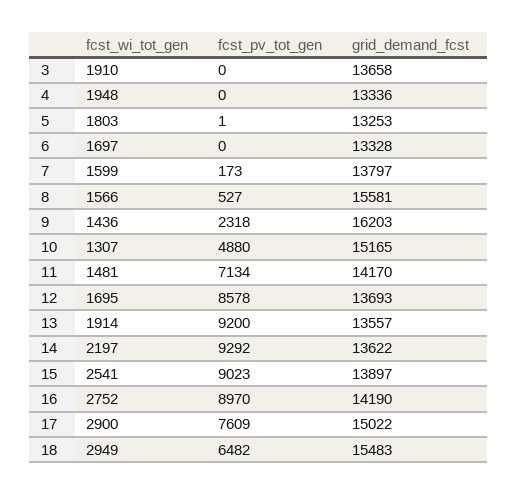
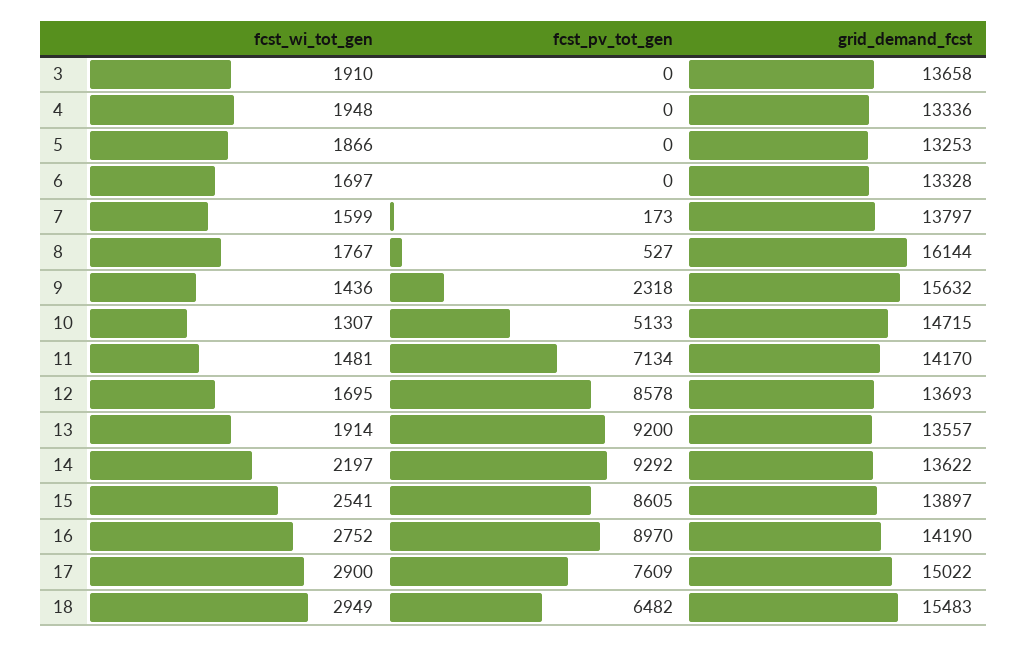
fcst_wi_tot_gen, 5: 1803 -> 1866
fcst_pv_tot_gen, 5: 1 -> 0
fcst_wi_tot_gen, 8: 1566 -> 1767
grid_demand_fcst, 8: 15581 -> 16144
grid_demand_fcst, 9: 16203 -> 15632
fcst_pv_tot_gen, 10: 4880 -> 5133
grid_demand_fcst, 10: 15165 -> 14715
fcst_pv_tot_gen, 15: 9023 -> 8605

